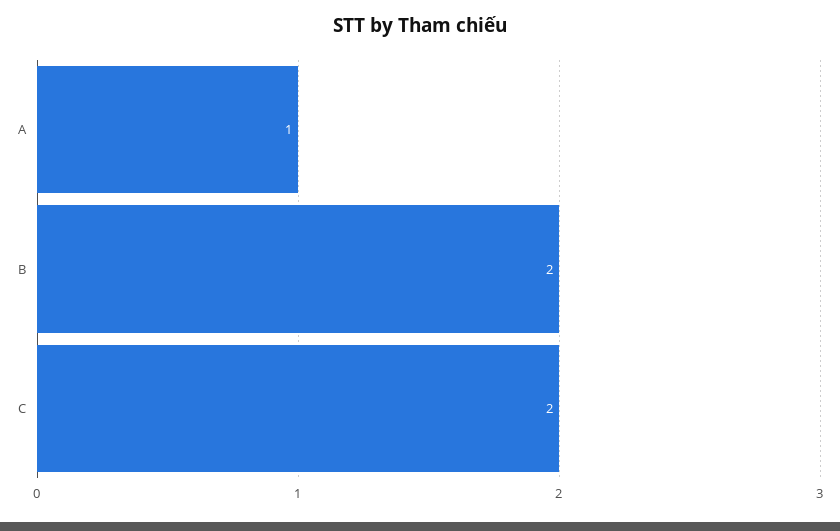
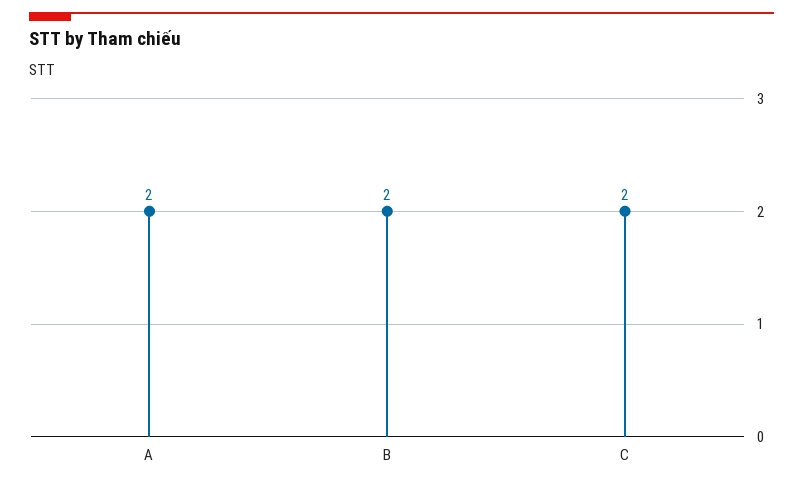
A: 1 -> 2

